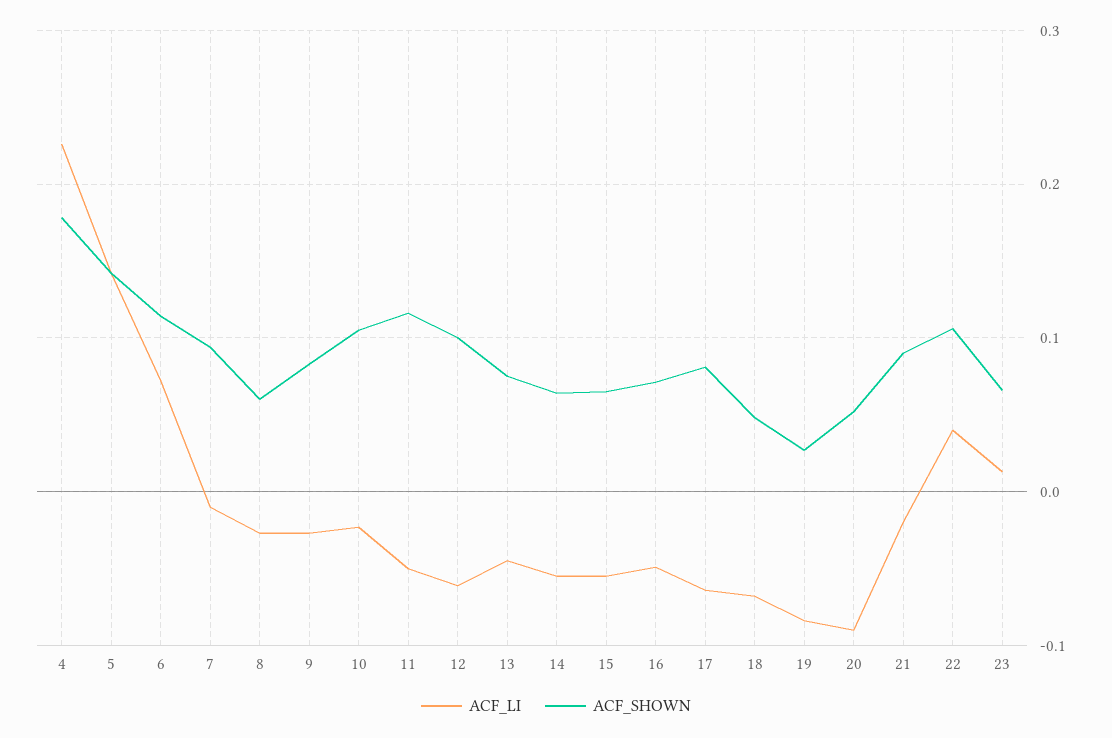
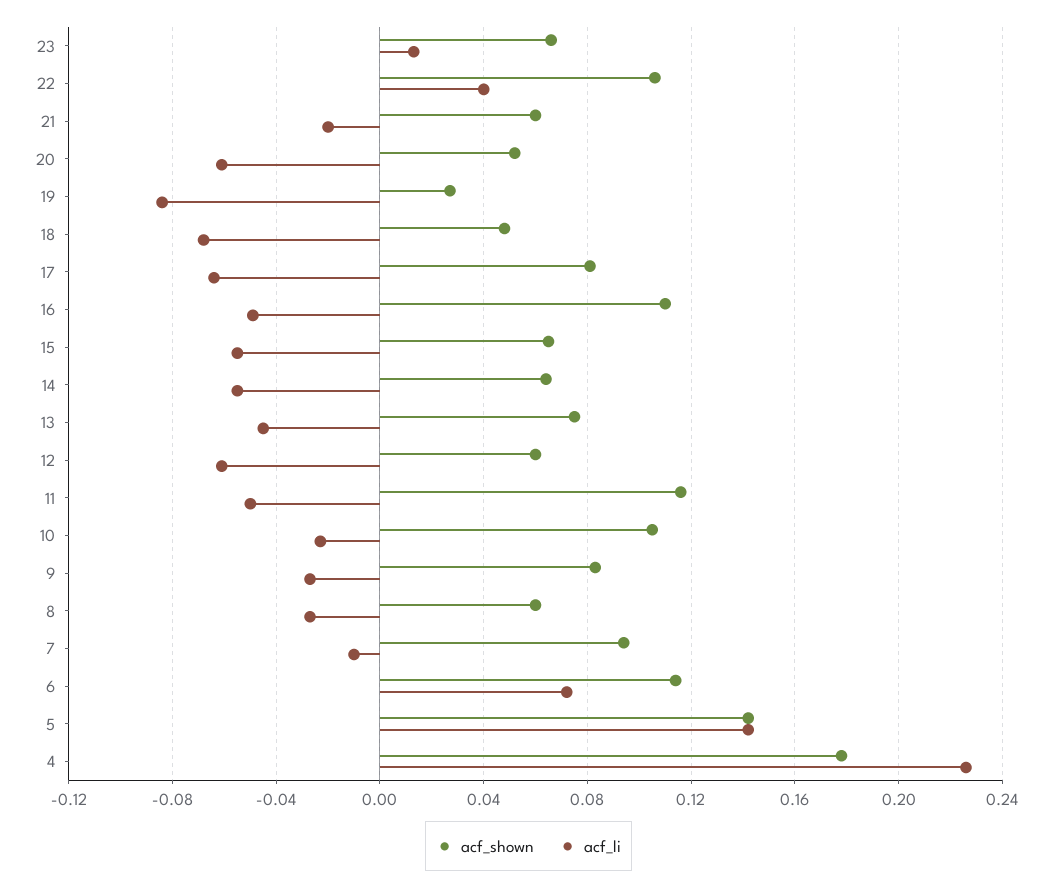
ACF_SHOWN, 12: 0.1 -> 0.06
ACF_SHOWN, 16: 0.07 -> 0.11
ACF_LI, 20: -0.09 -> -0.06
ACF_SHOWN, 21: 0.09 -> 0.06

